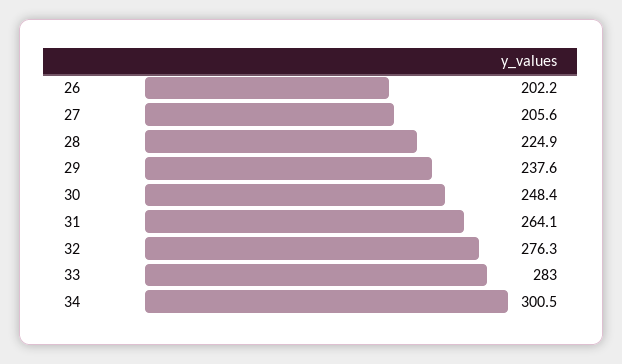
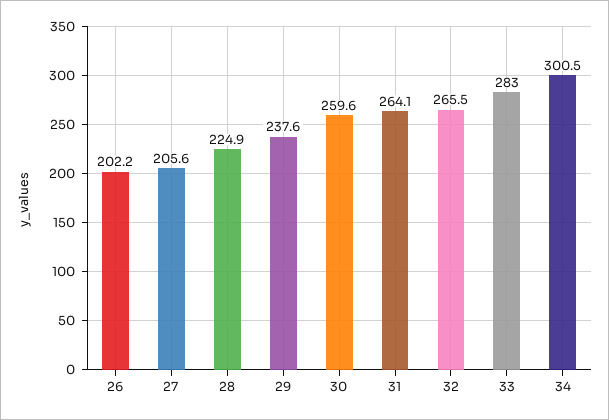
30: 248.4 -> 259.6
32: 276.3 -> 265.5

